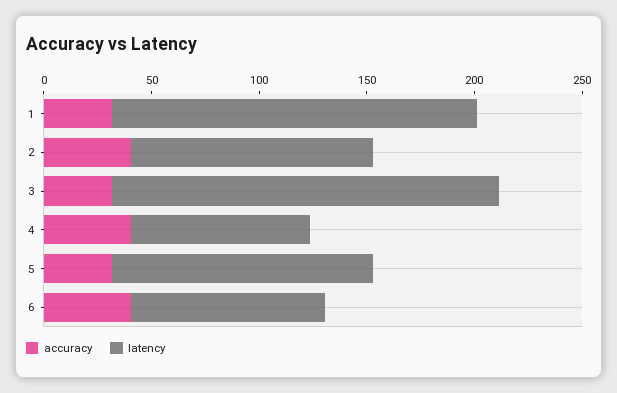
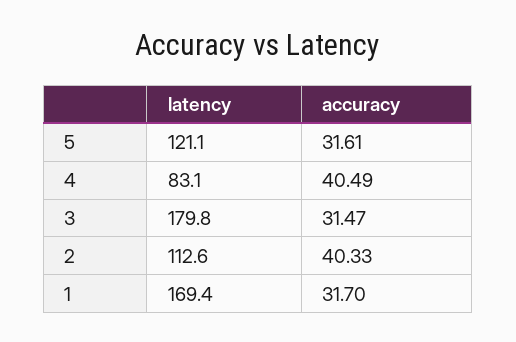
accuracy, 6: 40 -> none
latency, 6: 90 -> none

